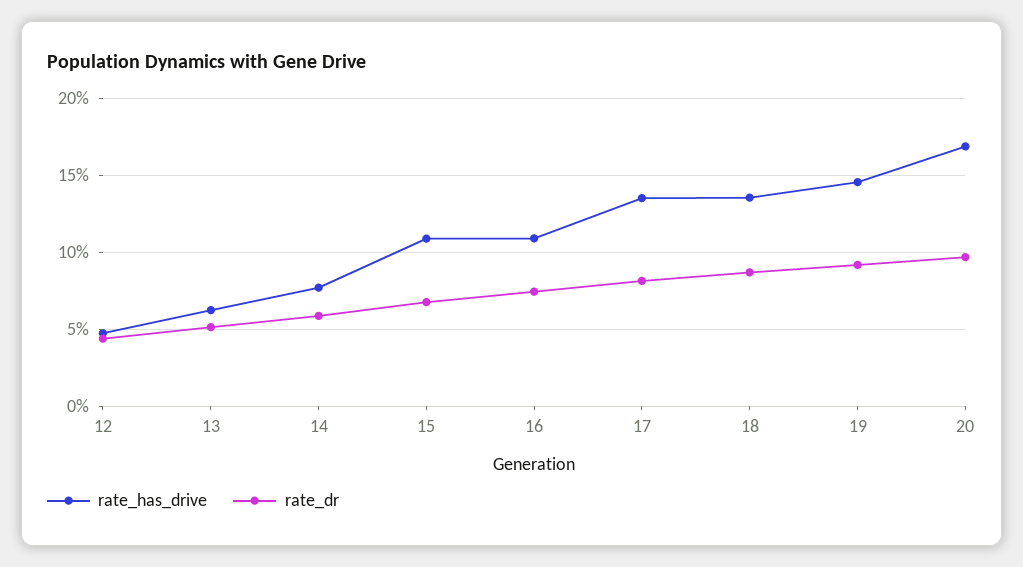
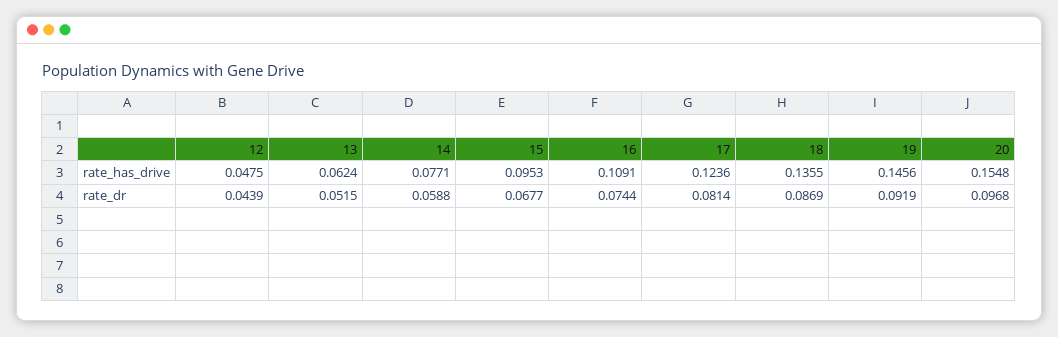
rate_has_drive, 15: 0.11 -> 0.0953
rate_has_drive, 17: 0.135 -> 0.1236
rate_has_drive, 20: 0.17 -> 0.1548

